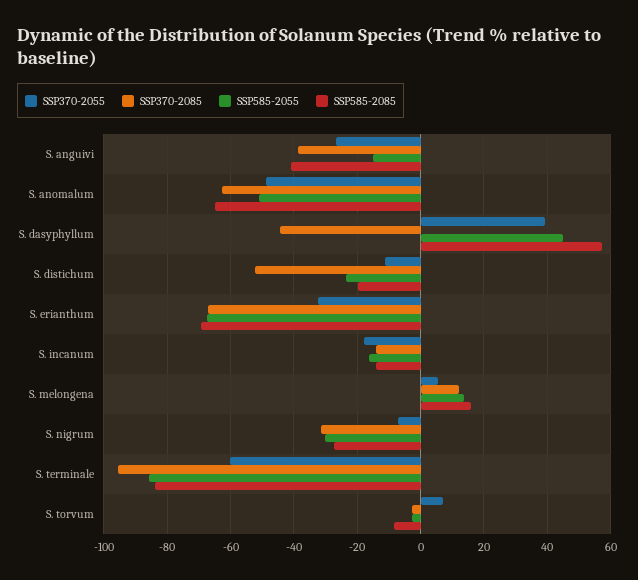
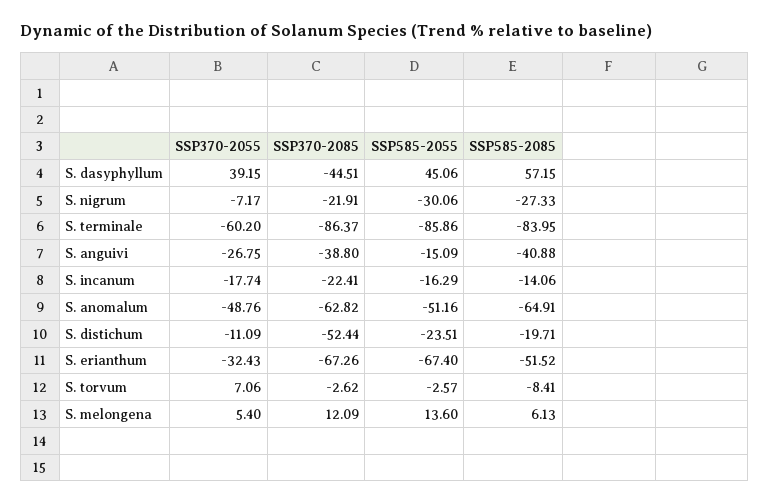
SSP585-2085, S. erianthum: -70 -> -51.52
SSP370-2085, S. incanum: -14 -> -22.41
SSP585-2085, S. melongena: 16 -> 6.13
SSP370-2085, S. nigrum: -32 -> -21.91
SSP370-2085, S. terminale: -96 -> -86.37

